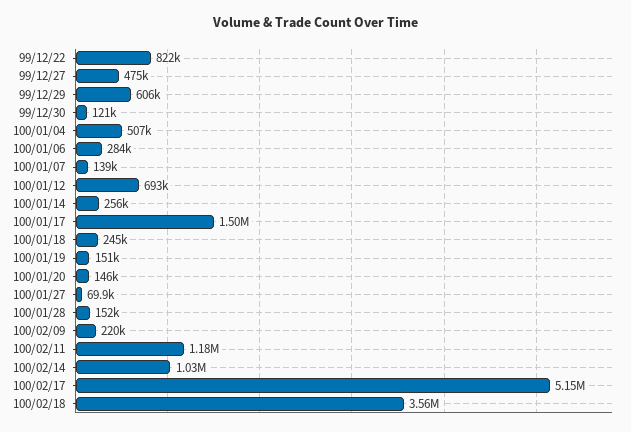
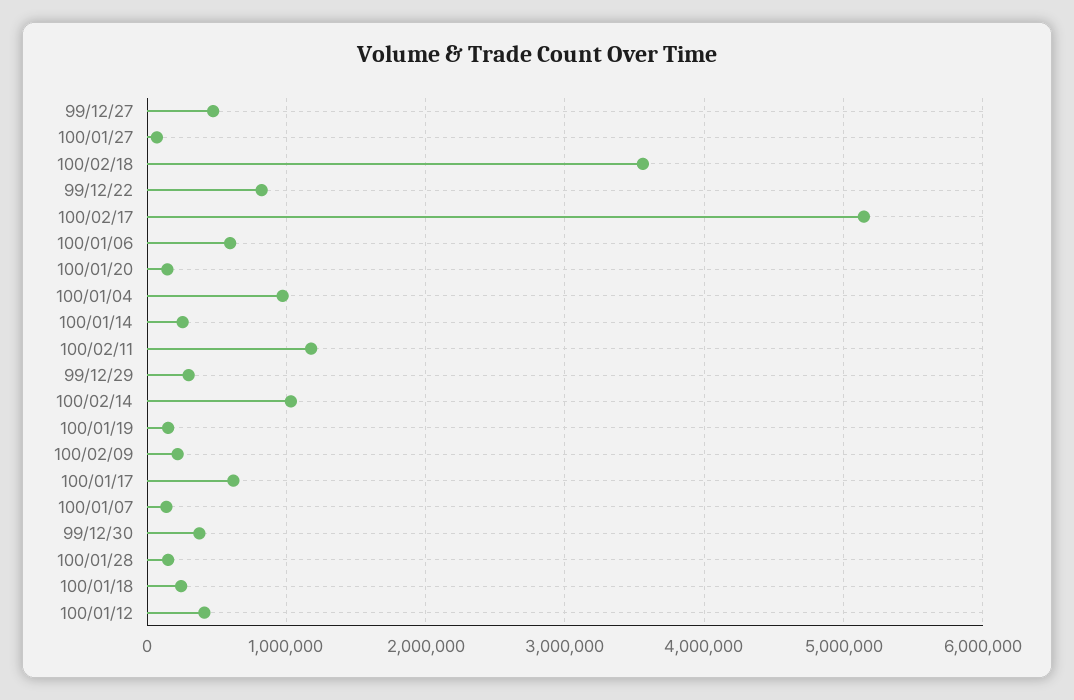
99/12/29: 606000 -> 300000
99/12/30: 121000 -> 400000
100/01/04: 507000 -> 1000000
100/01/06: 284000 -> 600000
100/01/12: 693000 -> 400000
100/01/17: 1500000 -> 600000

